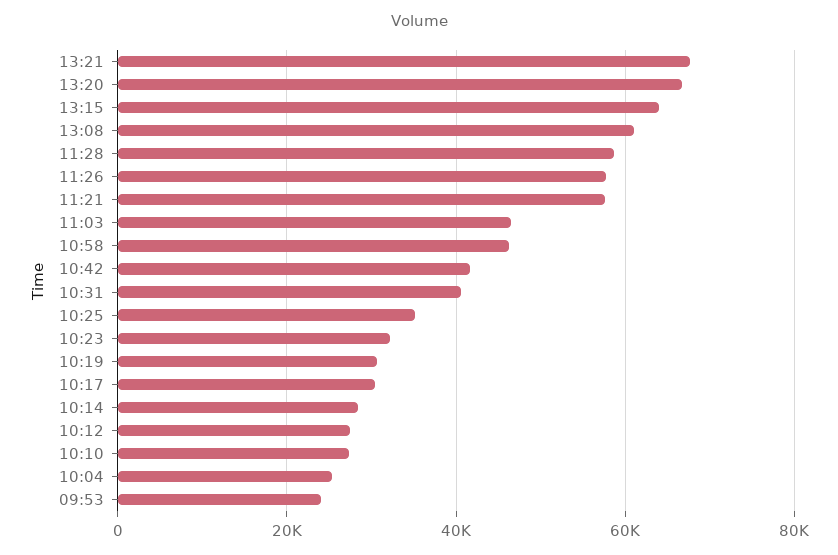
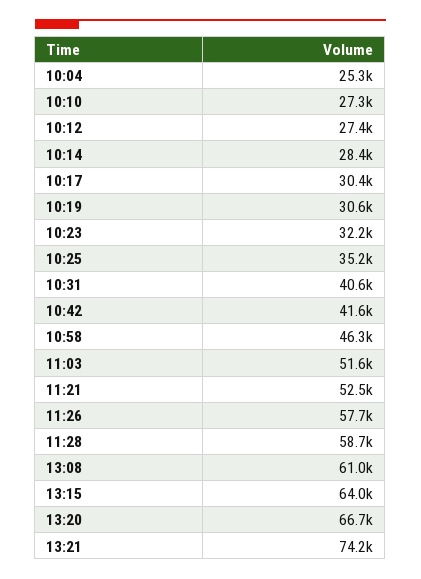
13:21: 68000 -> 74200
11:21: 58000 -> 52500
11:03: 46000 -> 51600
09:53: 24000 -> none

